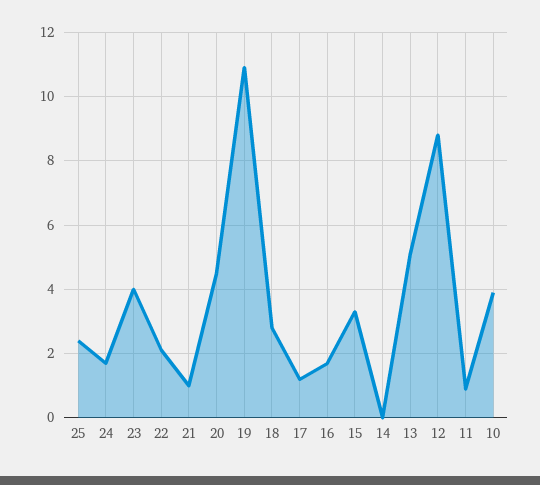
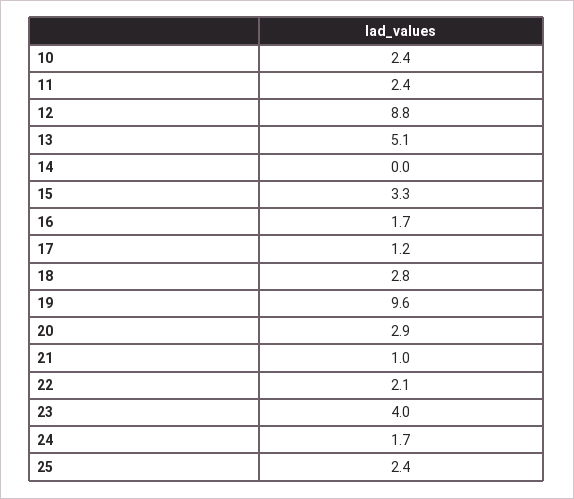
20: 4.5 -> 2.9
19: 11 -> 9.6
11: 1 -> 2.4
10: 4 -> 2.4

